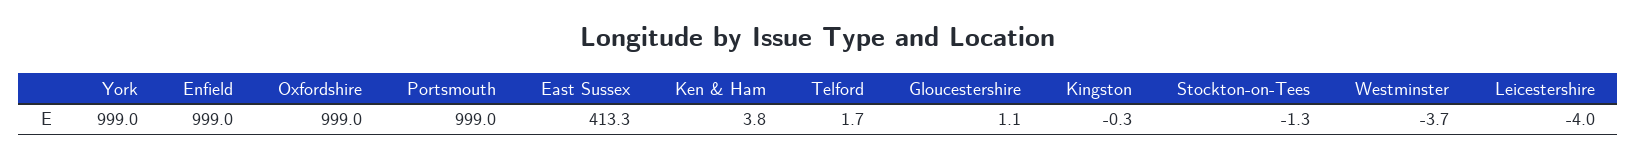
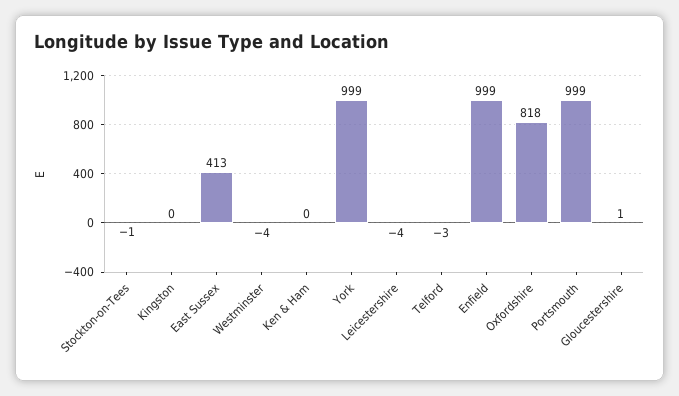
Oxfordshire: 999 -> 818
Ken & Ham: 3.8 -> 0
Telford: 1.7 -> -3

